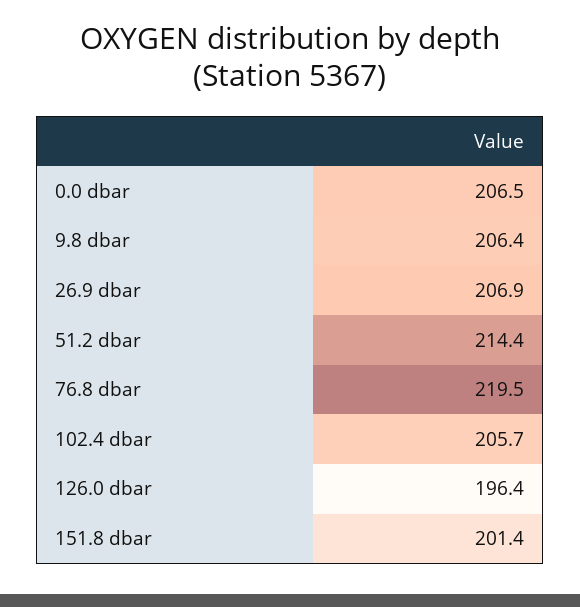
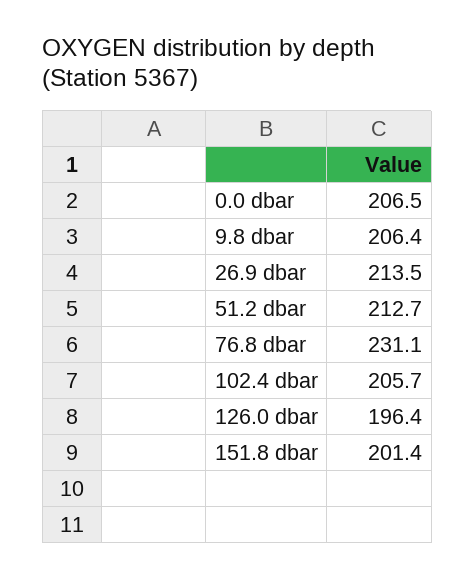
26.9 dbar: 206.9 -> 213.5
51.2 dbar: 214.4 -> 212.7
76.8 dbar: 219.5 -> 231.1

